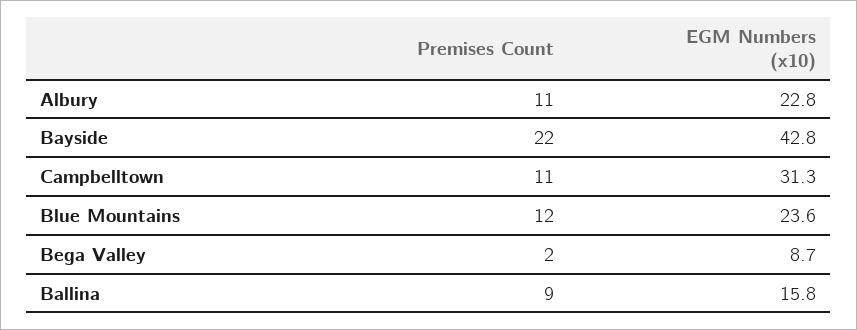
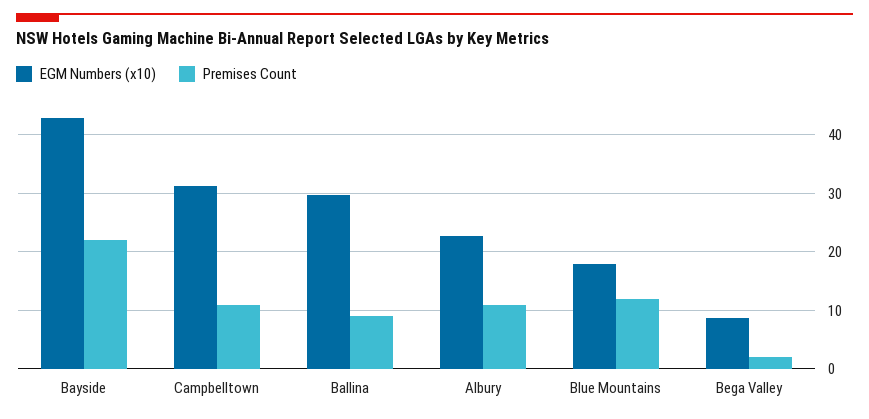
EGM Numbers (x10), Blue Mountains: 23.6 -> 18
EGM Numbers (x10), Ballina: 15.8 -> 30

